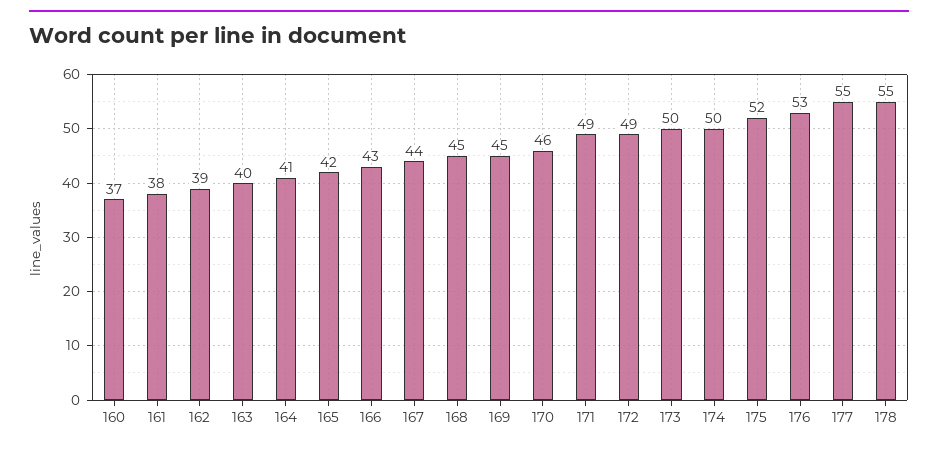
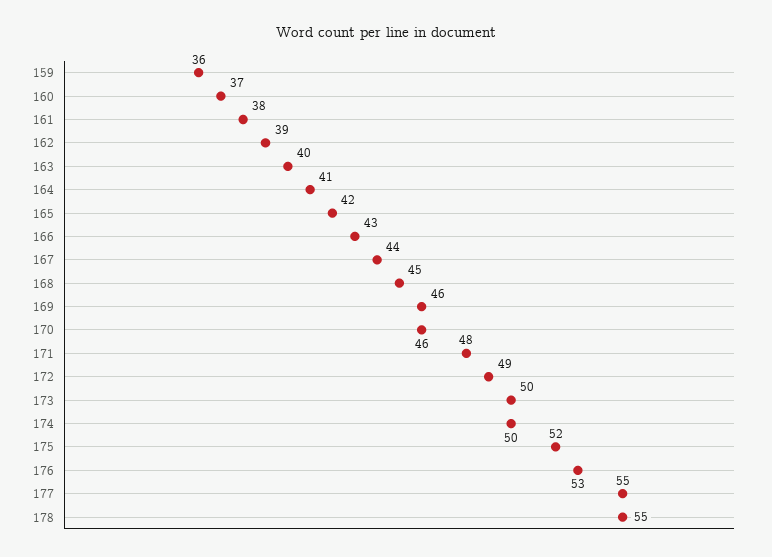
169: 45 -> 46
171: 49 -> 48
159: none -> 36

